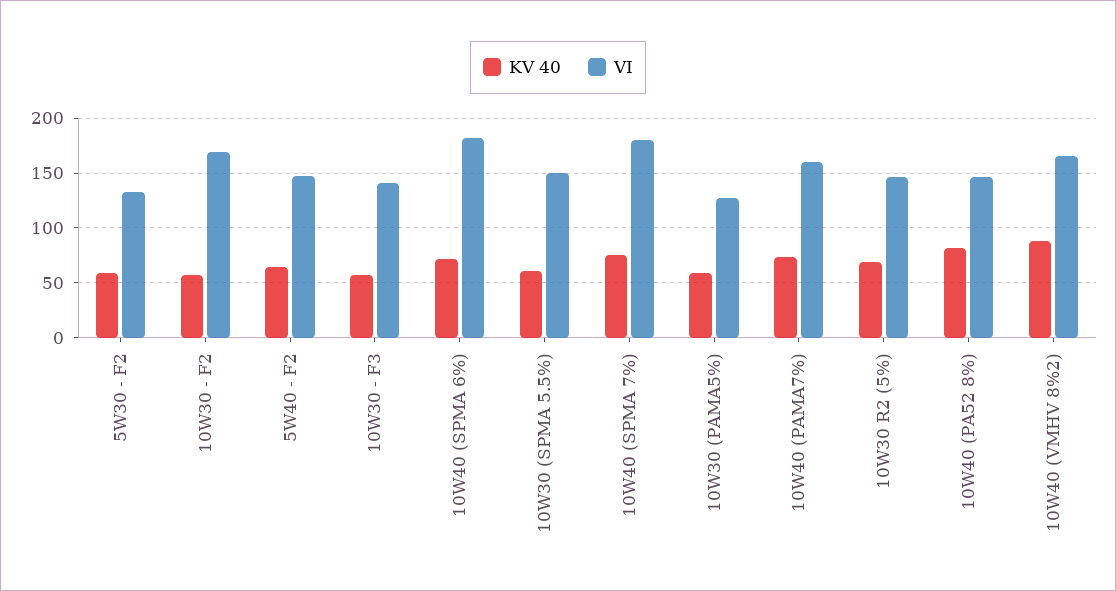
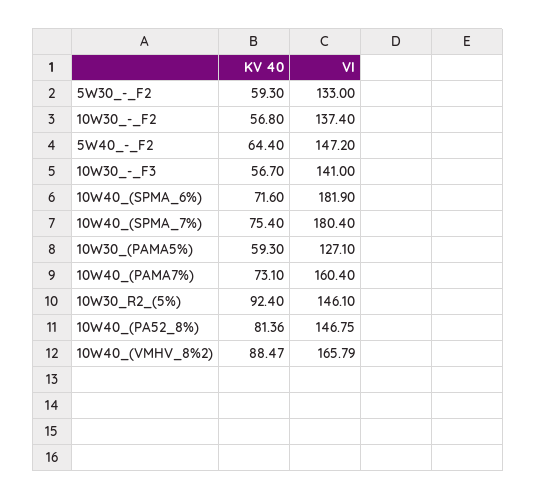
VI, 10W30 - F2: 170 -> 137.4
KV 40, 10W30 (SPMA 5.5%): 60 -> none
VI, 10W30 (SPMA 5.5%): 150 -> none
KV 40, 10W30 R2 (5%): 70 -> 92.4

